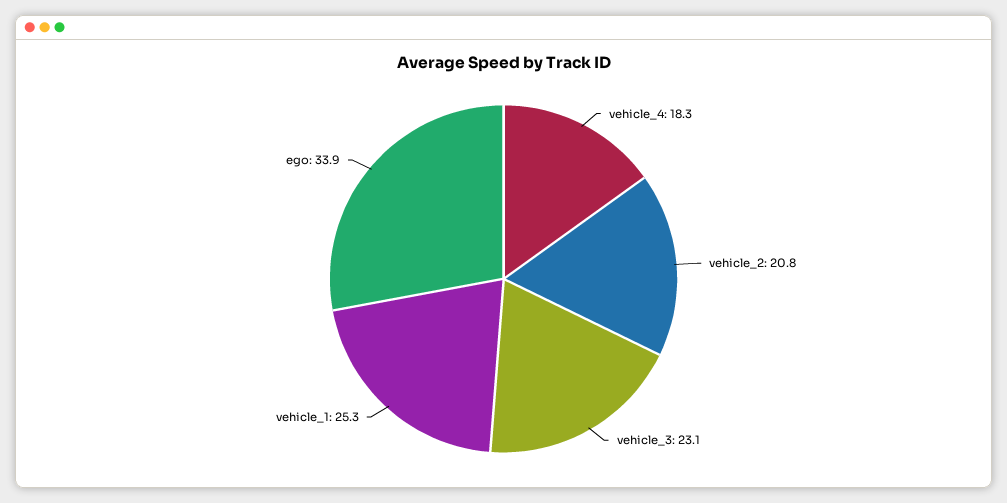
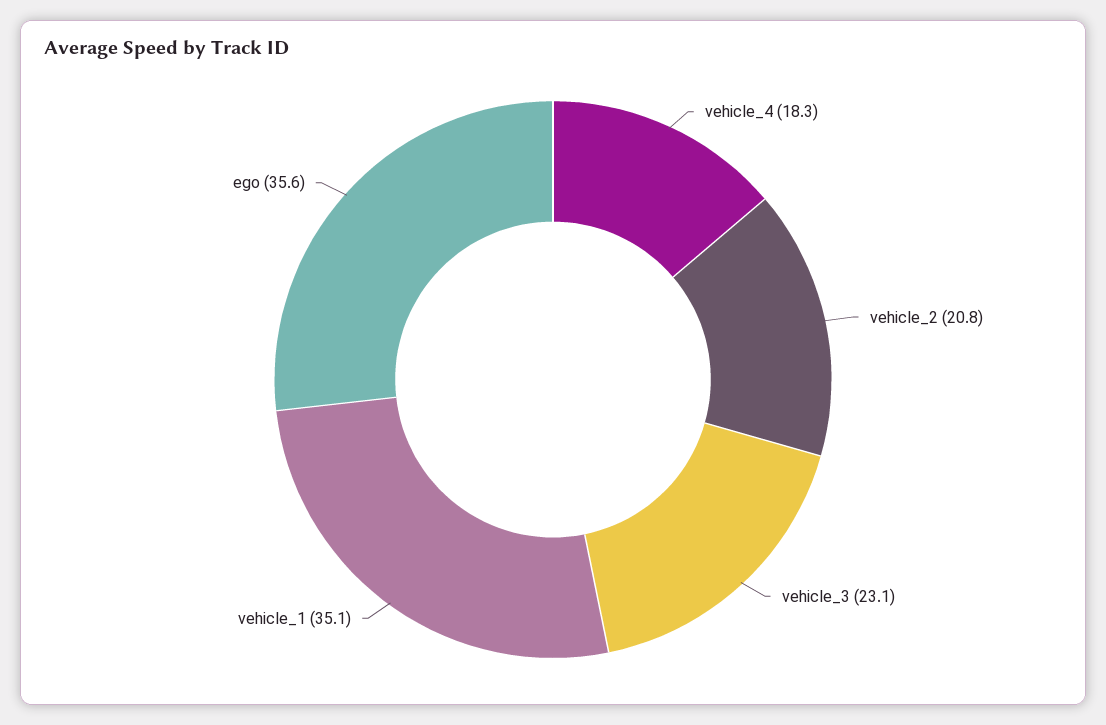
vehicle_1: 25.3 -> 35.1
ego: 33.9 -> 35.6

